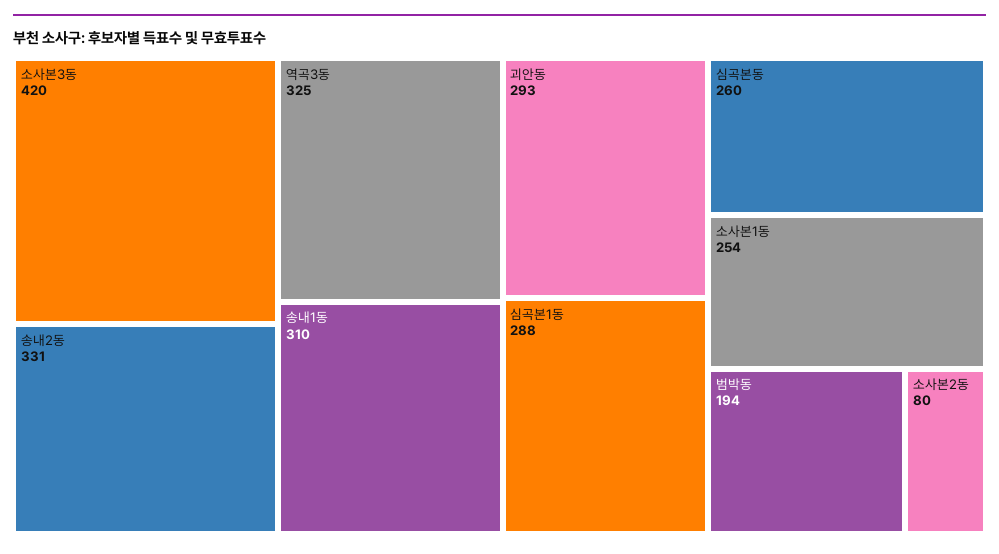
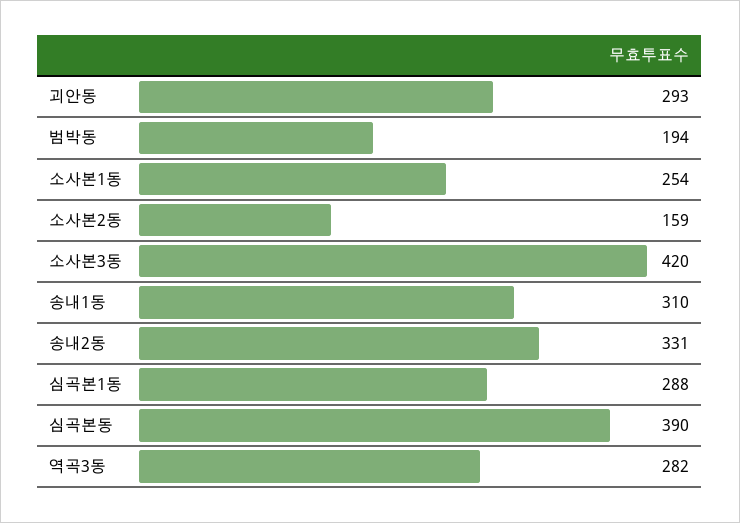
역곡3동: 325 -> 282
심곡본동: 260 -> 390
소사본2동: 80 -> 159

